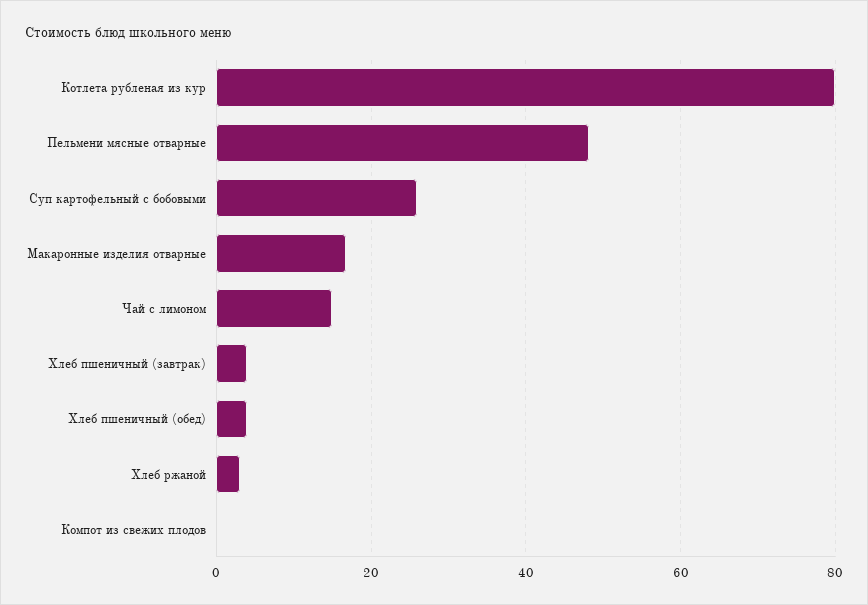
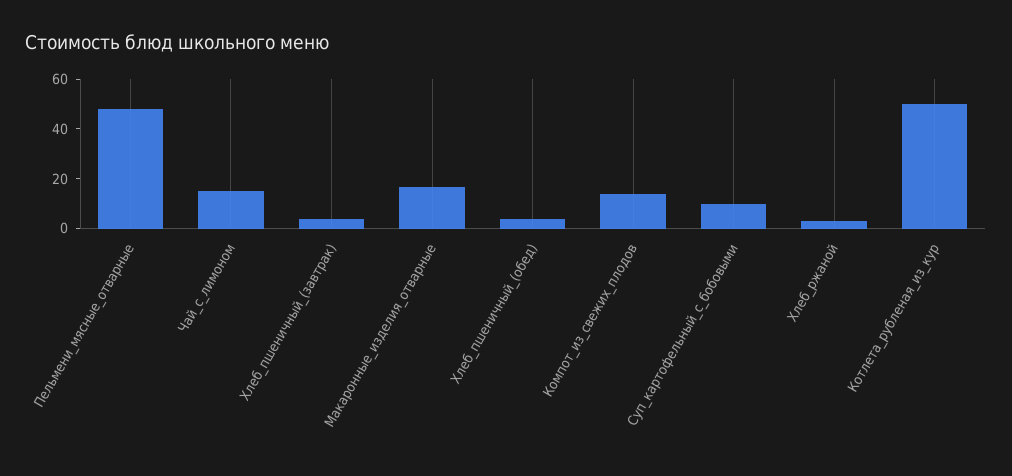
Котлета рубленая из кур: 80 -> 50
Суп картофельный с бобовыми: 26 -> 10
Компот из свежих плодов: 0 -> 15

